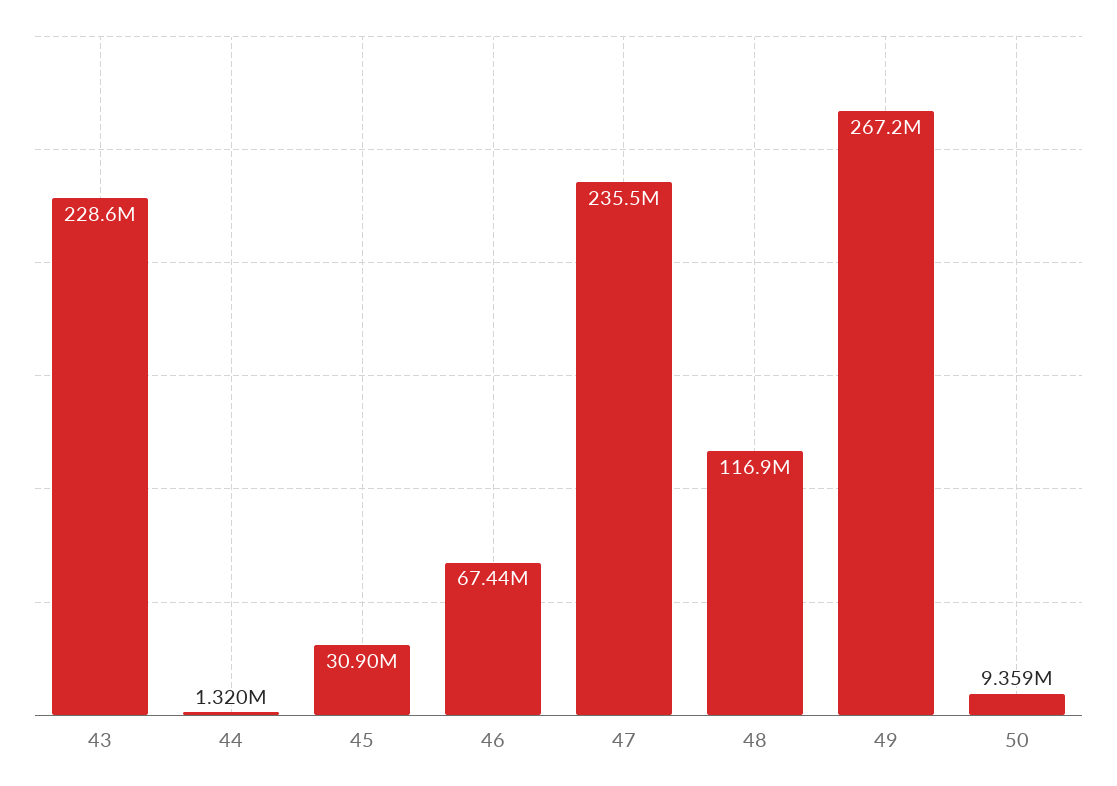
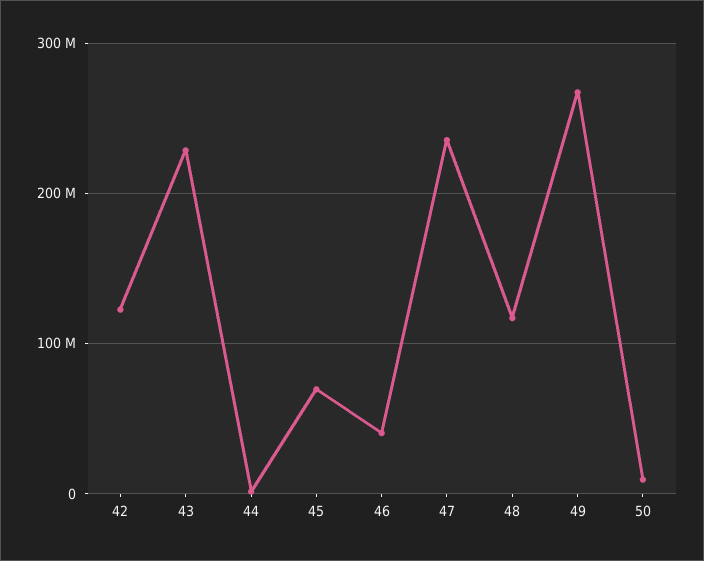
45: 30900000 -> 70000000
46: 67440000 -> 40000000
42: none -> 120000000

